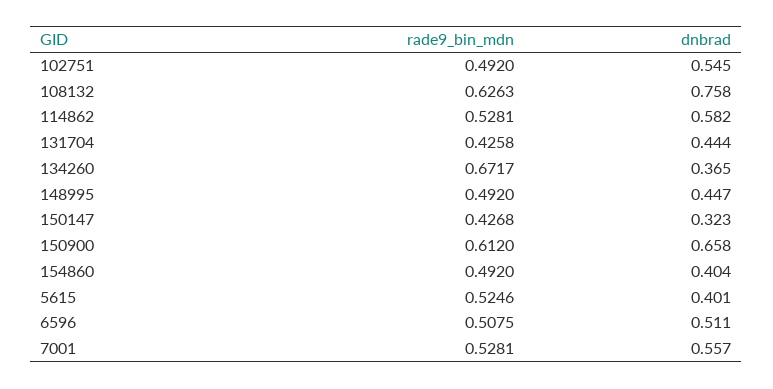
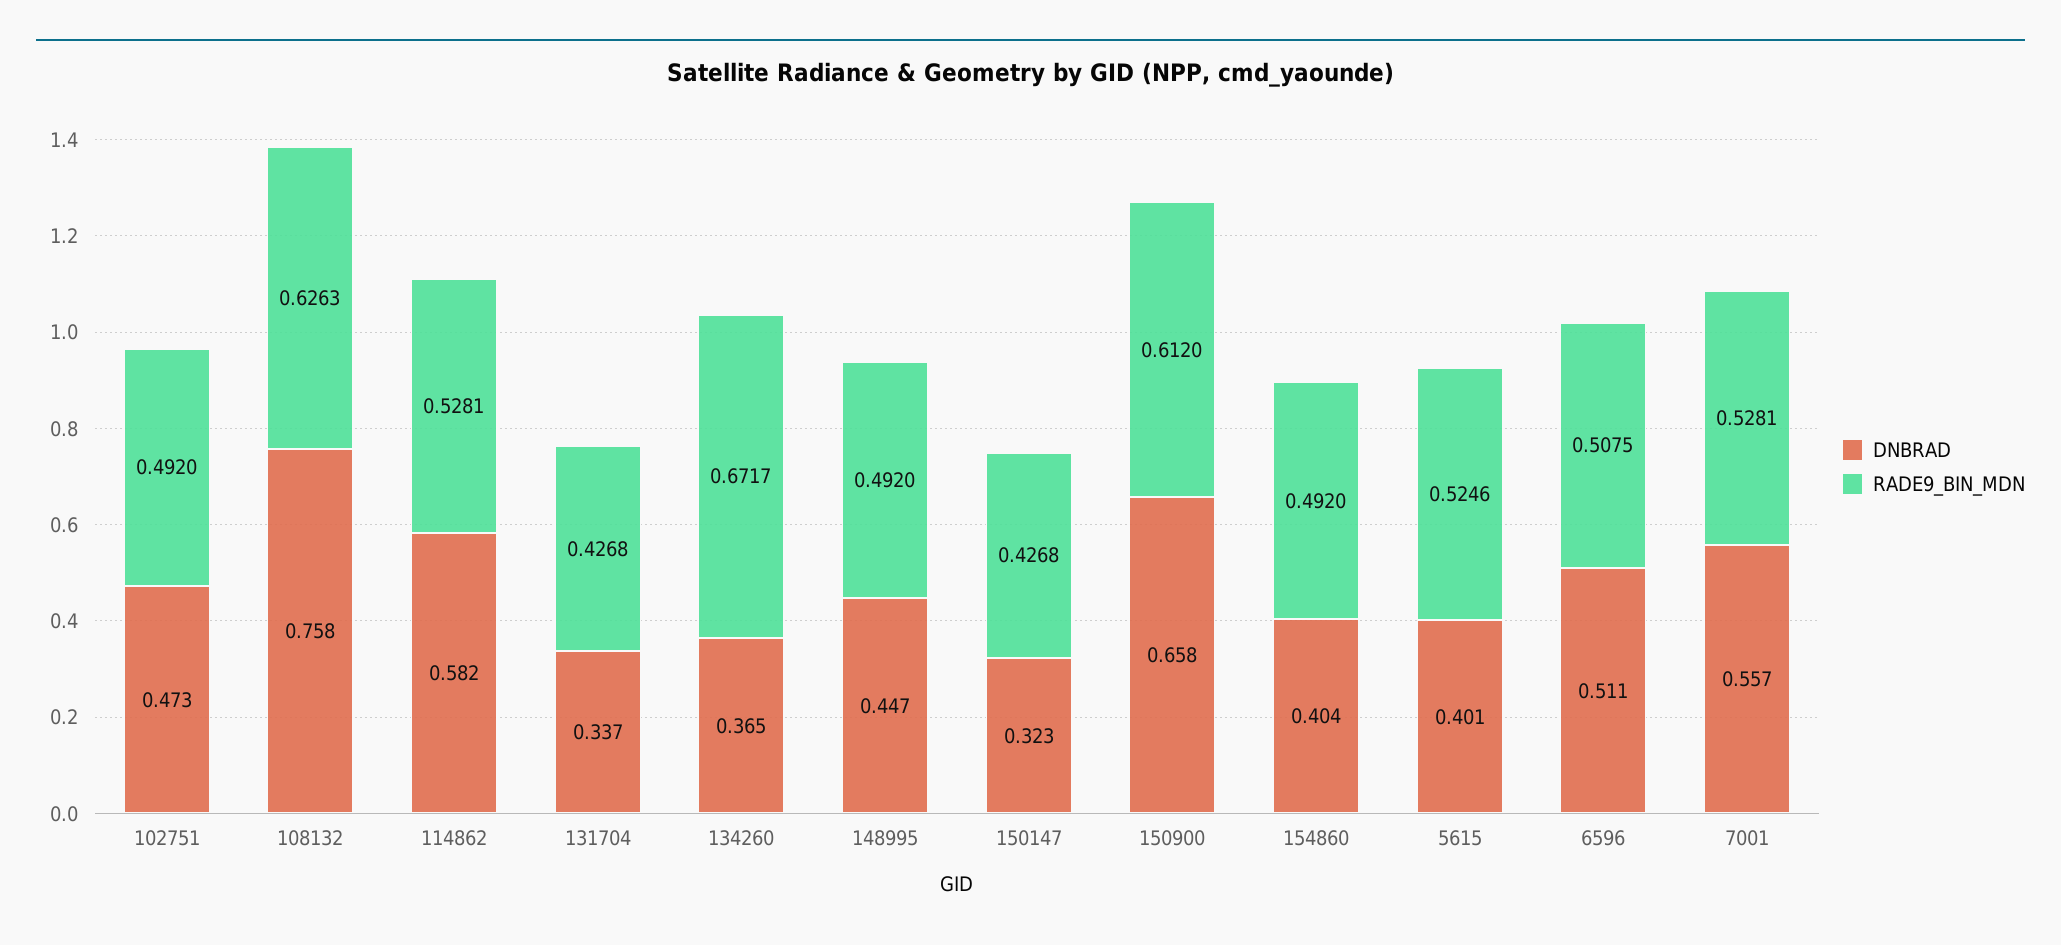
dnbrad, 102751: 0.545 -> 0.473
rade9_bin_mdn, 131704: 0.4258 -> 0.4268
dnbrad, 131704: 0.444 -> 0.337

